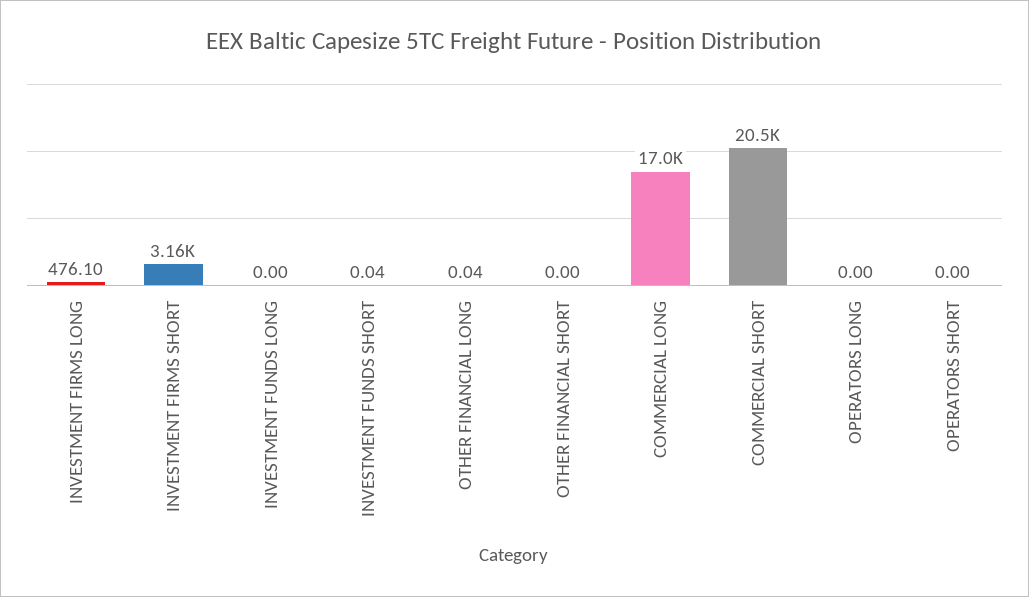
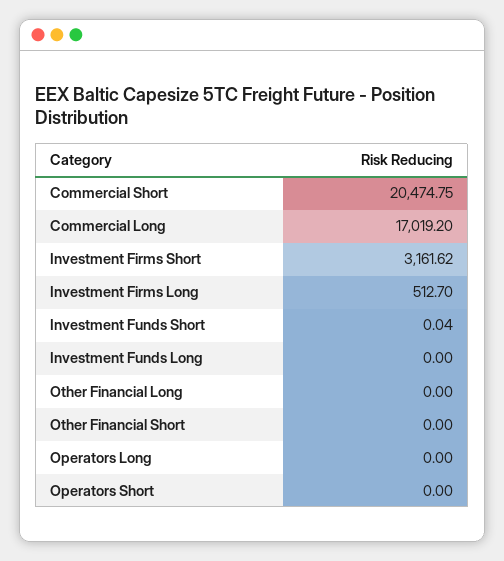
INVESTMENT FIRMS LONG: 476.1 -> 512.7
OTHER FINANCIAL LONG: 0.04 -> 0

